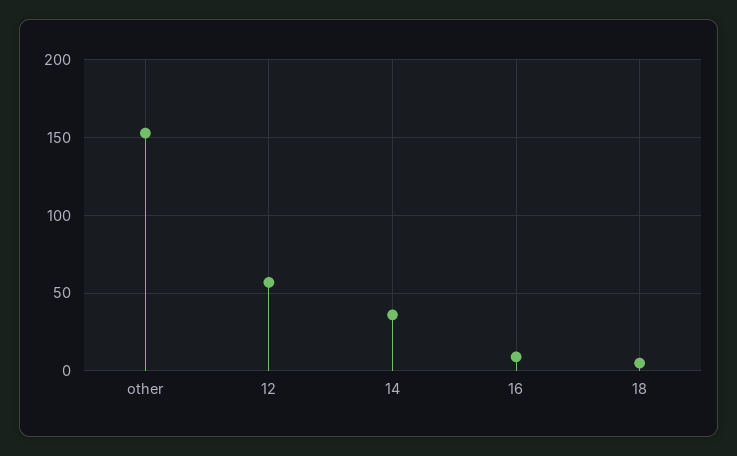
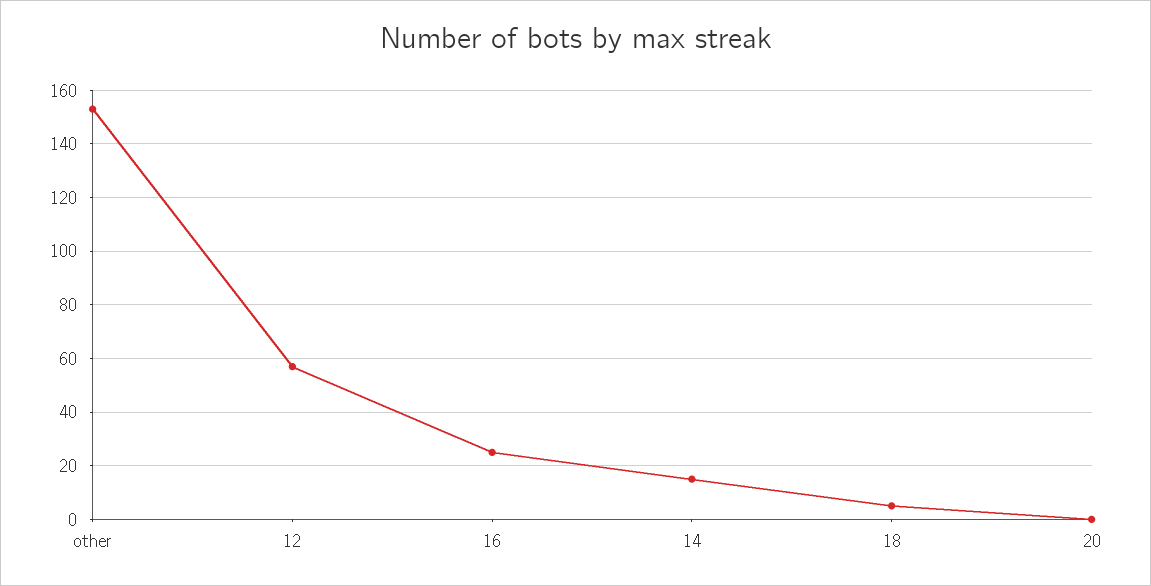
14: 35 -> 15
16: 10 -> 25
20: none -> 0

